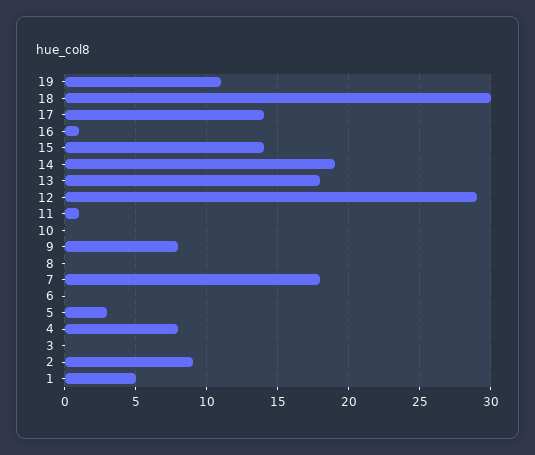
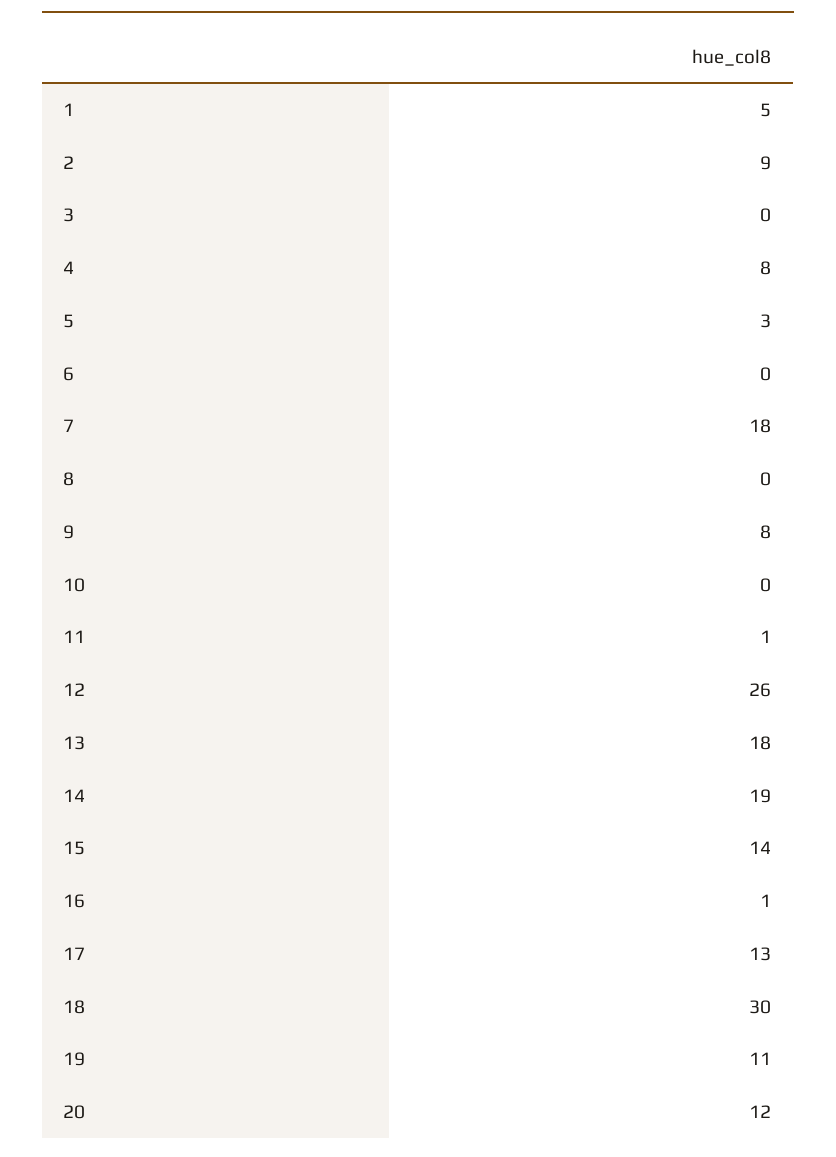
17: 14 -> 13
12: 29 -> 26
20: none -> 12

